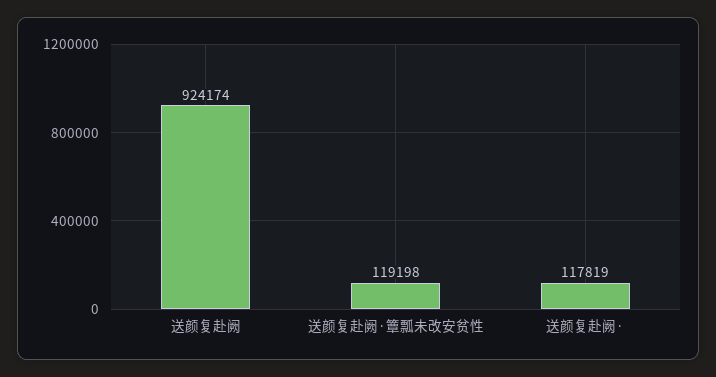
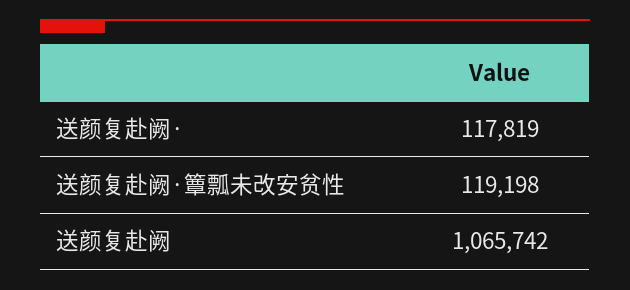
送颜复赴阙: 924174 -> 1065742

